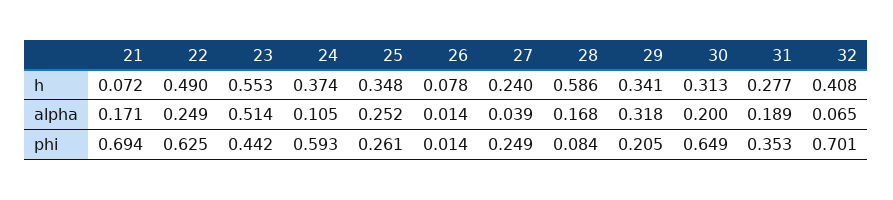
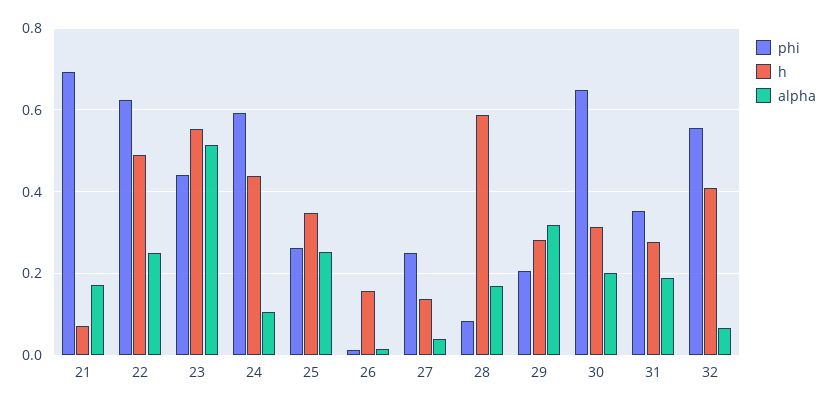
h, 24: 0.374 -> 0.44
h, 26: 0.078 -> 0.16
h, 27: 0.24 -> 0.14
h, 29: 0.341 -> 0.28
phi, 32: 0.701 -> 0.56

